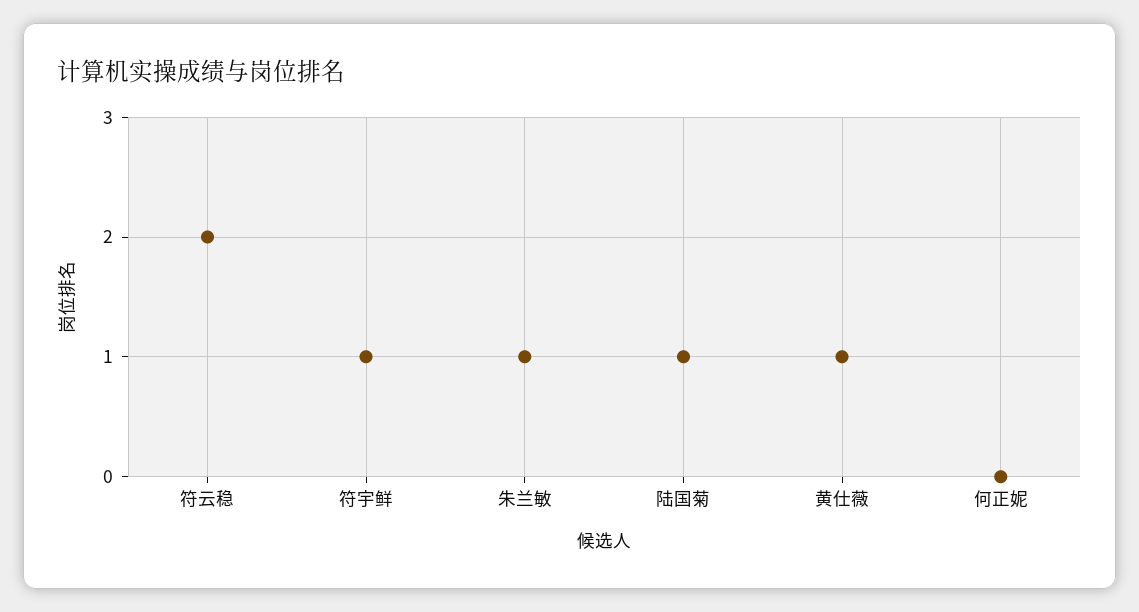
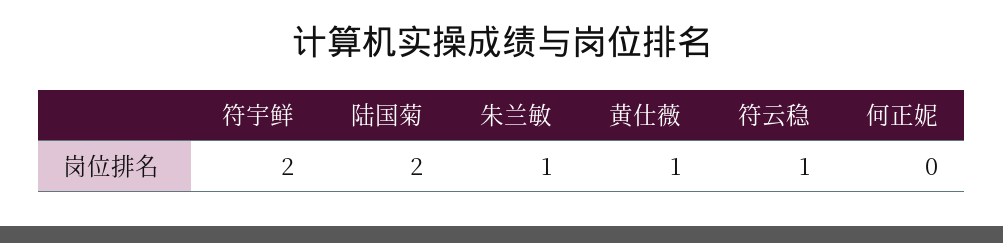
符云稳: 2 -> 1
符宇鲜: 1 -> 2
陆国菊: 1 -> 2

